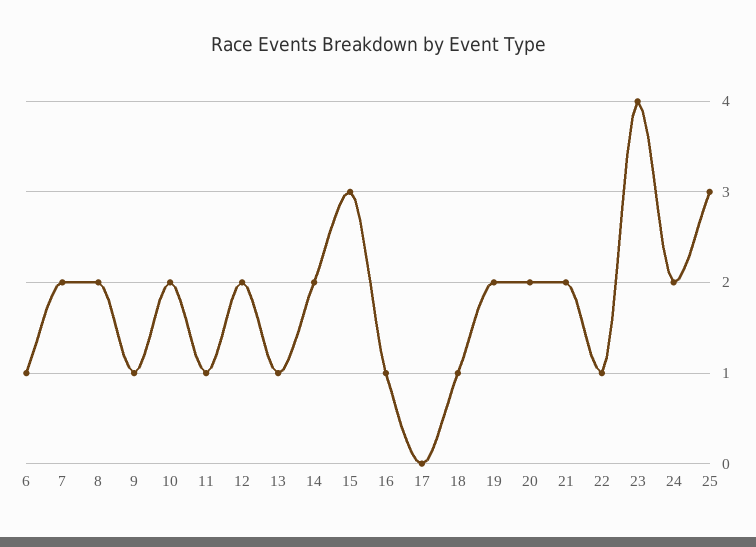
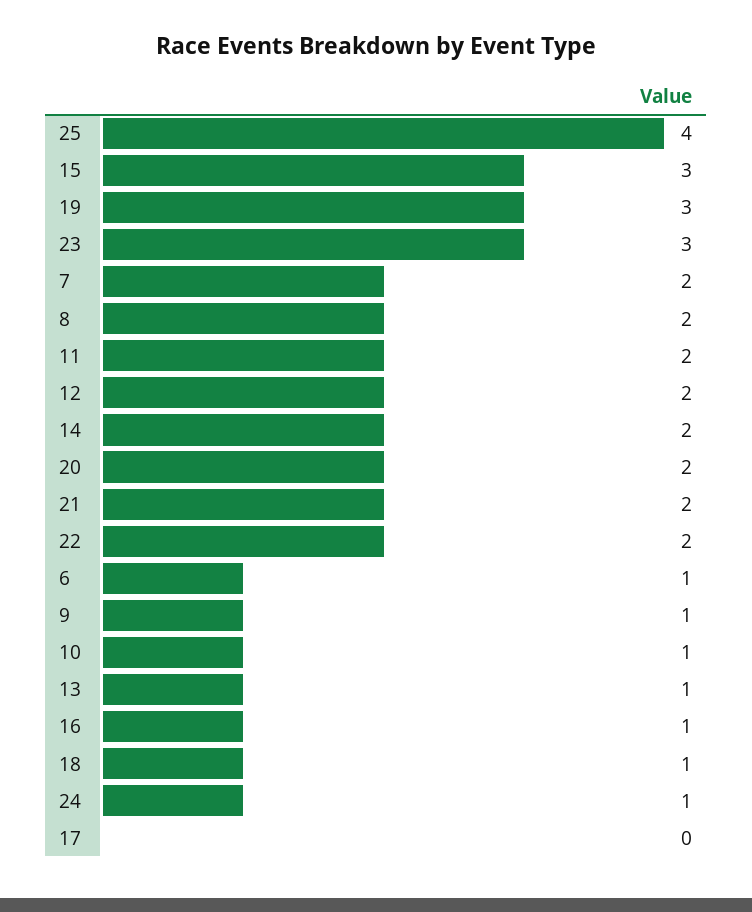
10: 2 -> 1
11: 1 -> 2
19: 2 -> 3
22: 1 -> 2
23: 4 -> 3
24: 2 -> 1
25: 3 -> 4

